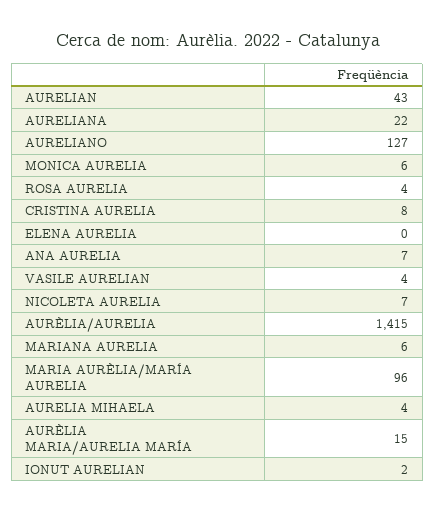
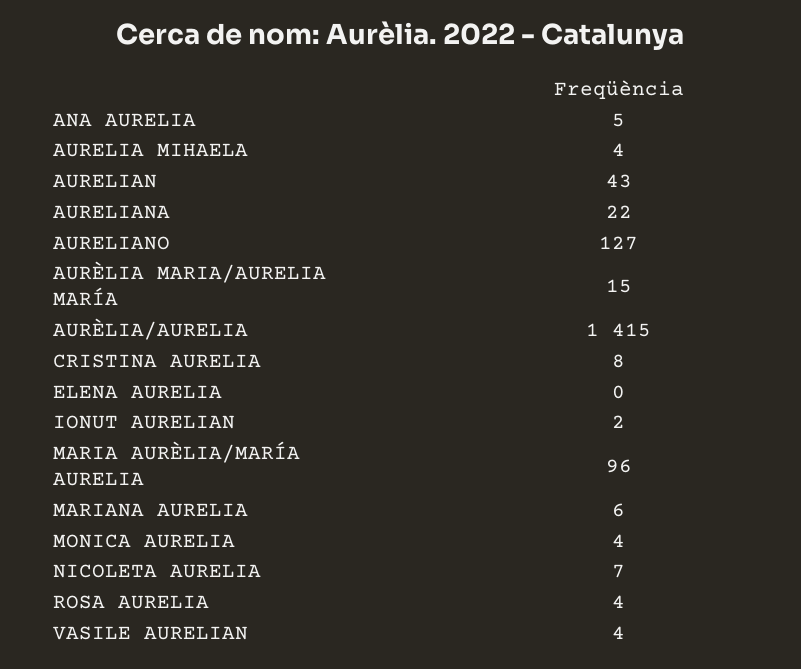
MONICA AURELIA: 6 -> 4
ANA AURELIA: 7 -> 5

